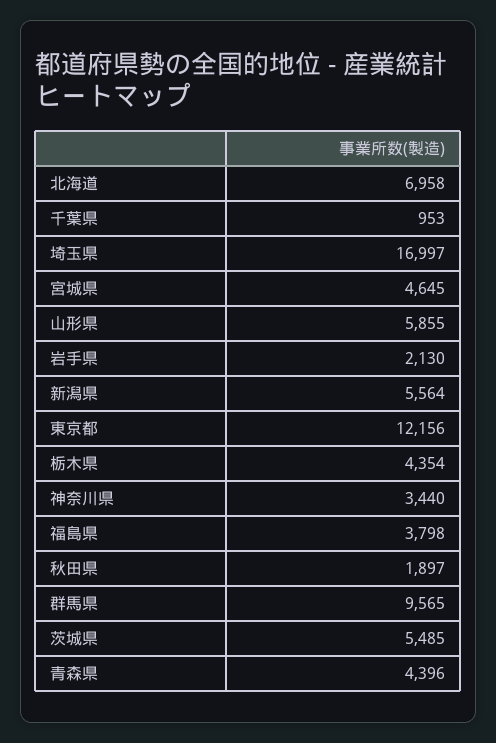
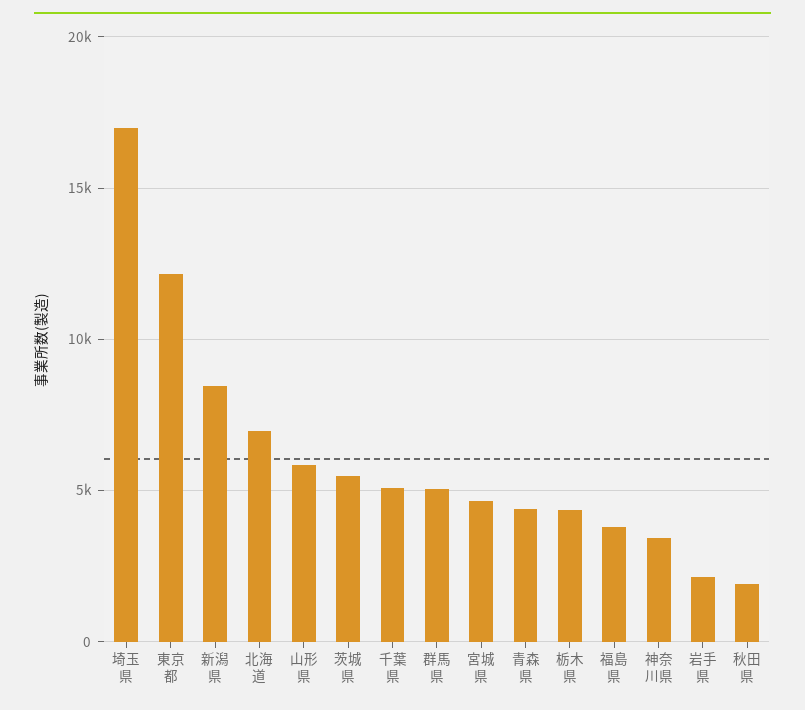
千葉県: 953 -> 5000
新潟県: 5564 -> 8500
群馬県: 9565 -> 5000

